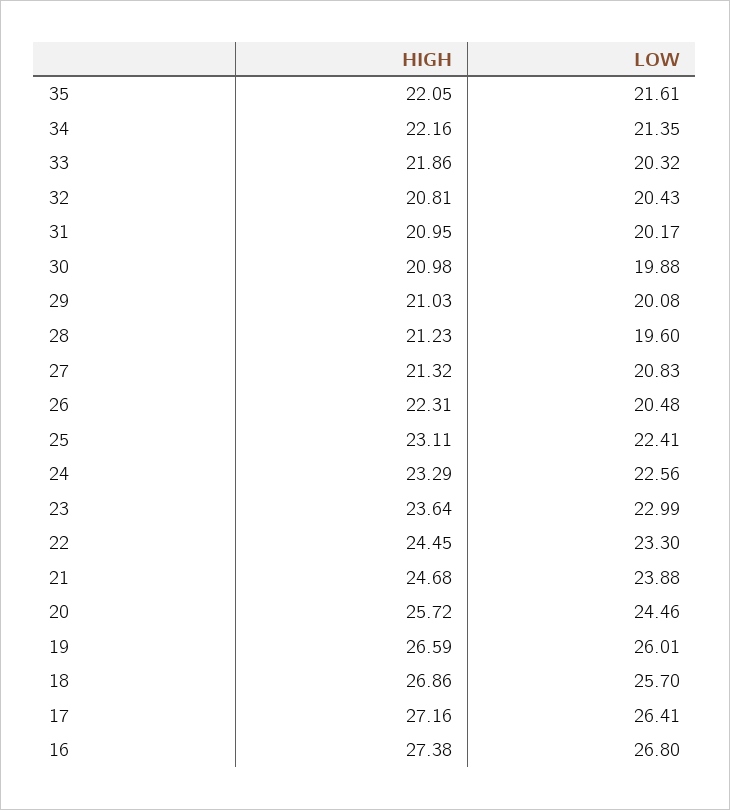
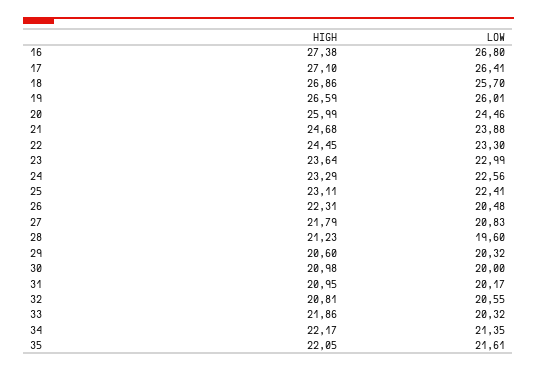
HIGH, 34: 22.16 -> 22.17
LOW, 32: 20.43 -> 20.55
LOW, 30: 19.88 -> 20
HIGH, 29: 21.03 -> 20.6
LOW, 29: 20.08 -> 20.32
HIGH, 27: 21.32 -> 21.79
HIGH, 20: 25.72 -> 25.99
HIGH, 17: 27.16 -> 27.1

